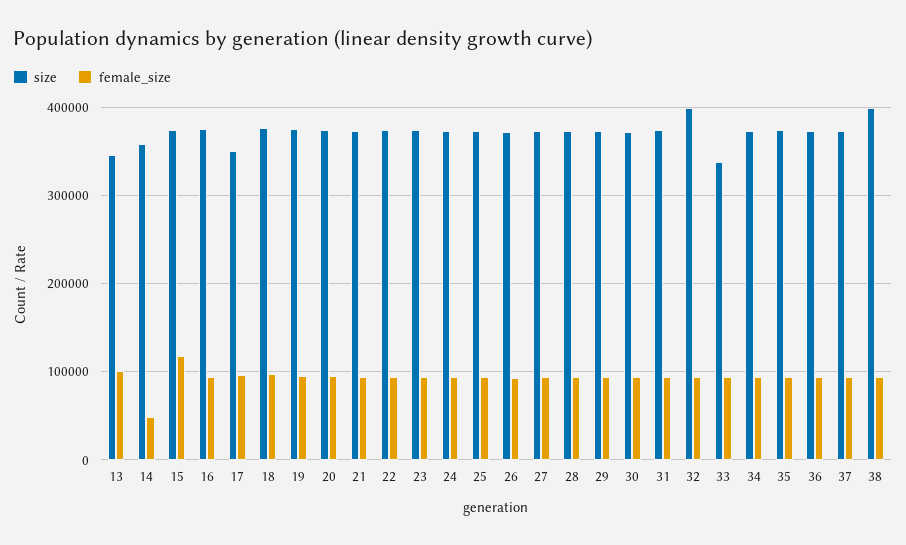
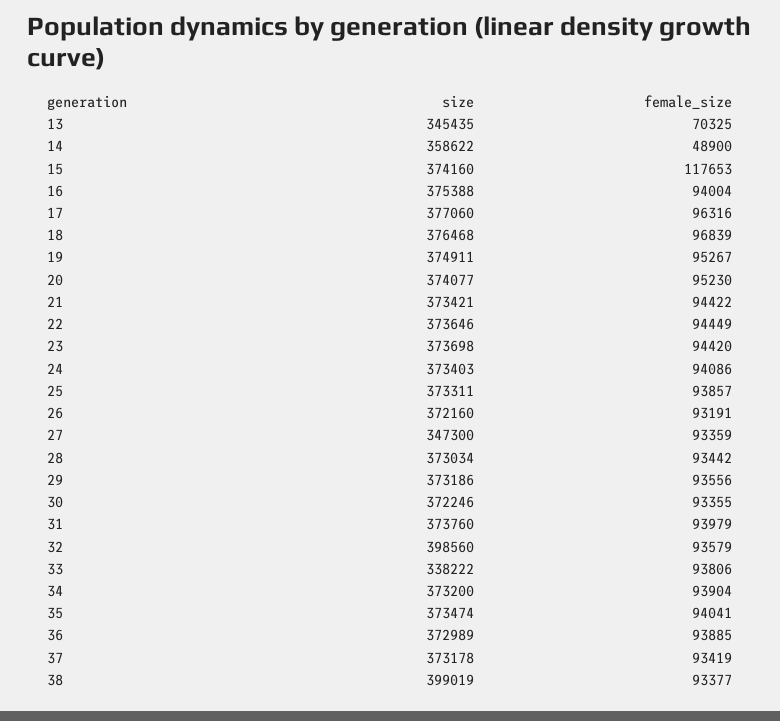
female_size, 13: 100000 -> 70325
size, 17: 350000 -> 377060
size, 27: 370000 -> 347300

